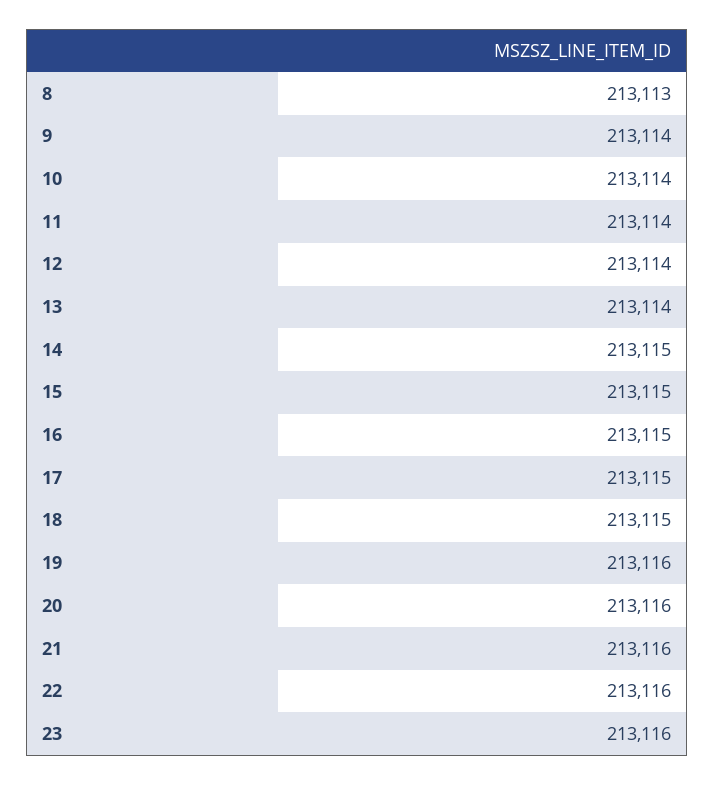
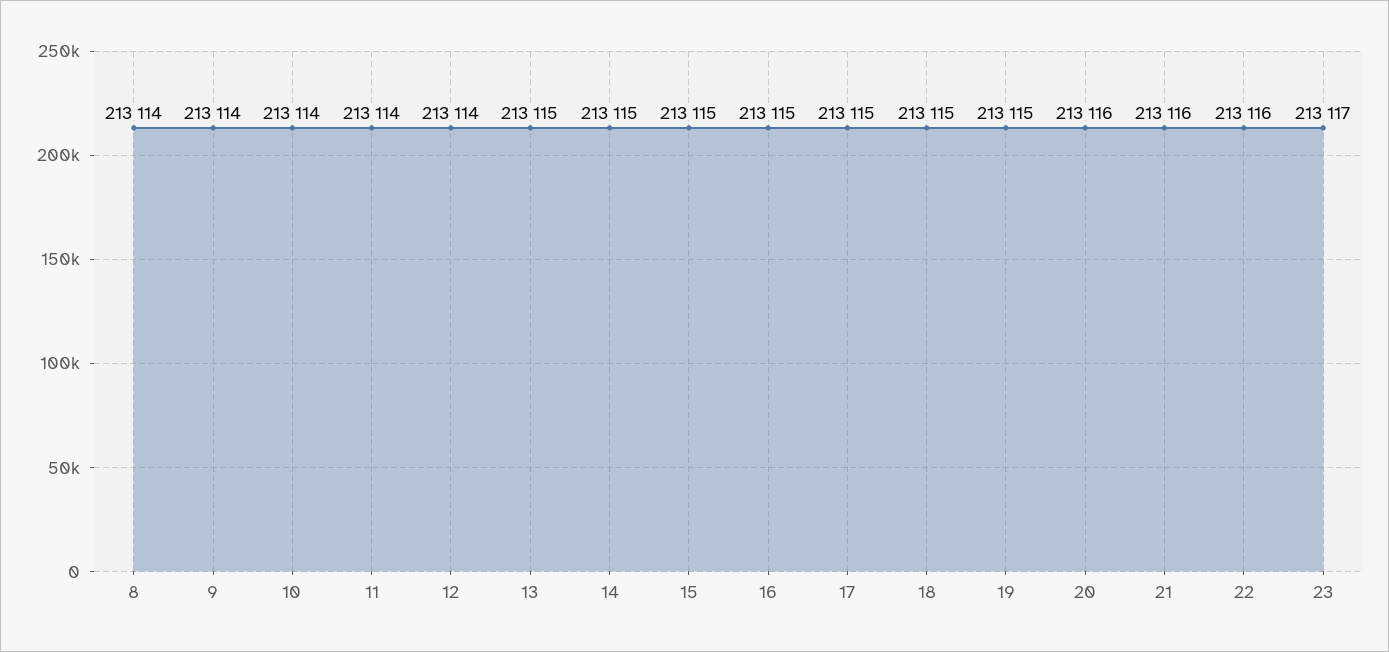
8: 213113 -> 213114
13: 213114 -> 213115
19: 213116 -> 213115
23: 213116 -> 213117

